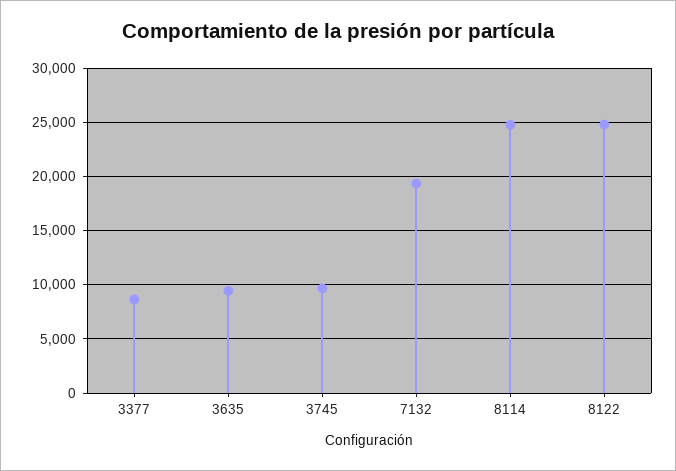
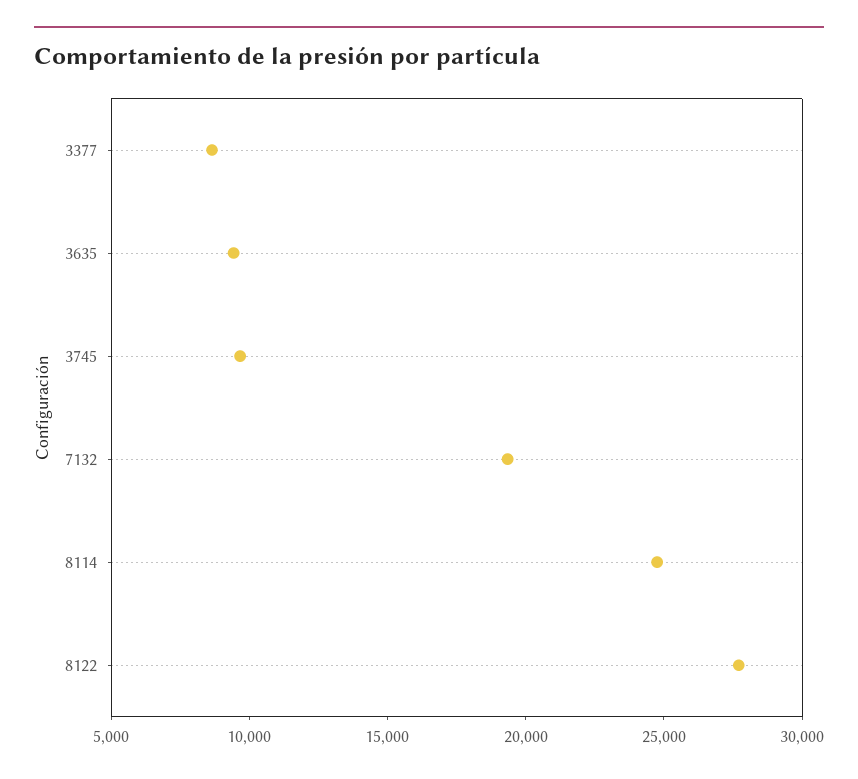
8122: 25000 -> 28000

